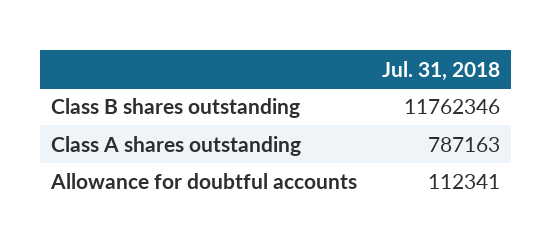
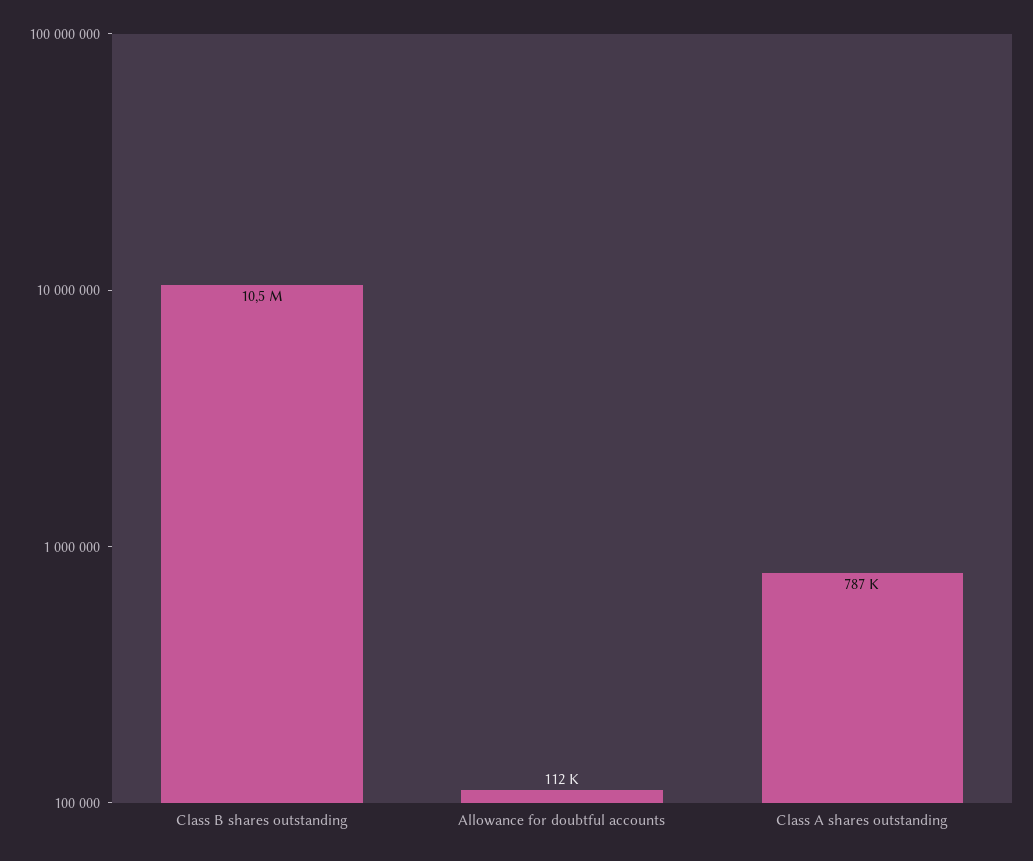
Class B shares outstanding: 11762346 -> 10500000

